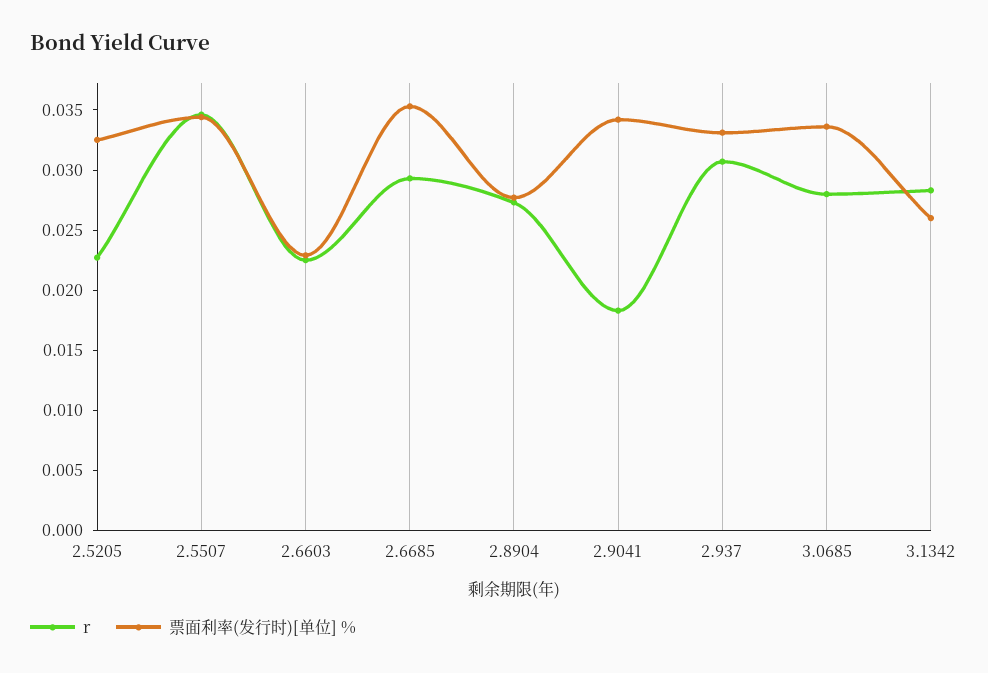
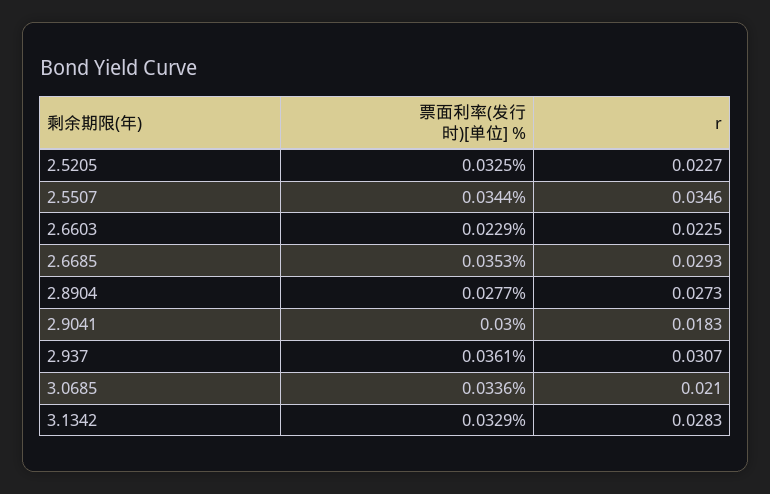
票面利率(发行时)[单位] %, 2.9041: 0.034 -> 0.03
票面利率(发行时)[单位] %, 2.937: 0.033 -> 0.0361
r, 3.0685: 0.028 -> 0.021
票面利率(发行时)[单位] %, 3.1342: 0.026 -> 0.0329

